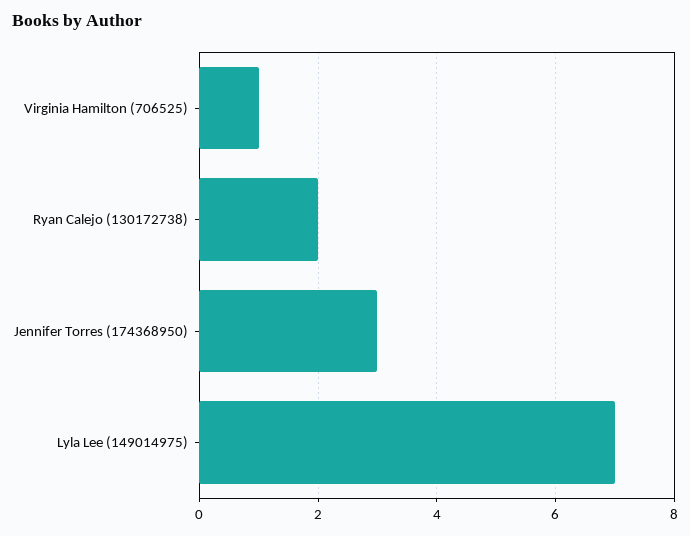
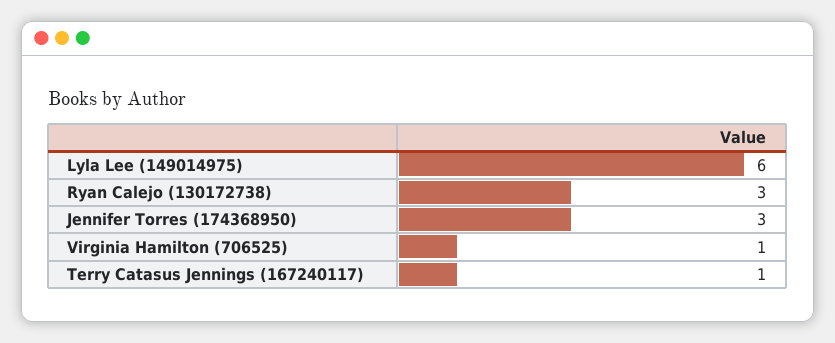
Ryan Calejo (130172738): 2 -> 3
Lyla Lee (149014975): 7 -> 6
Terry Catasus Jennings (167240117): none -> 1

